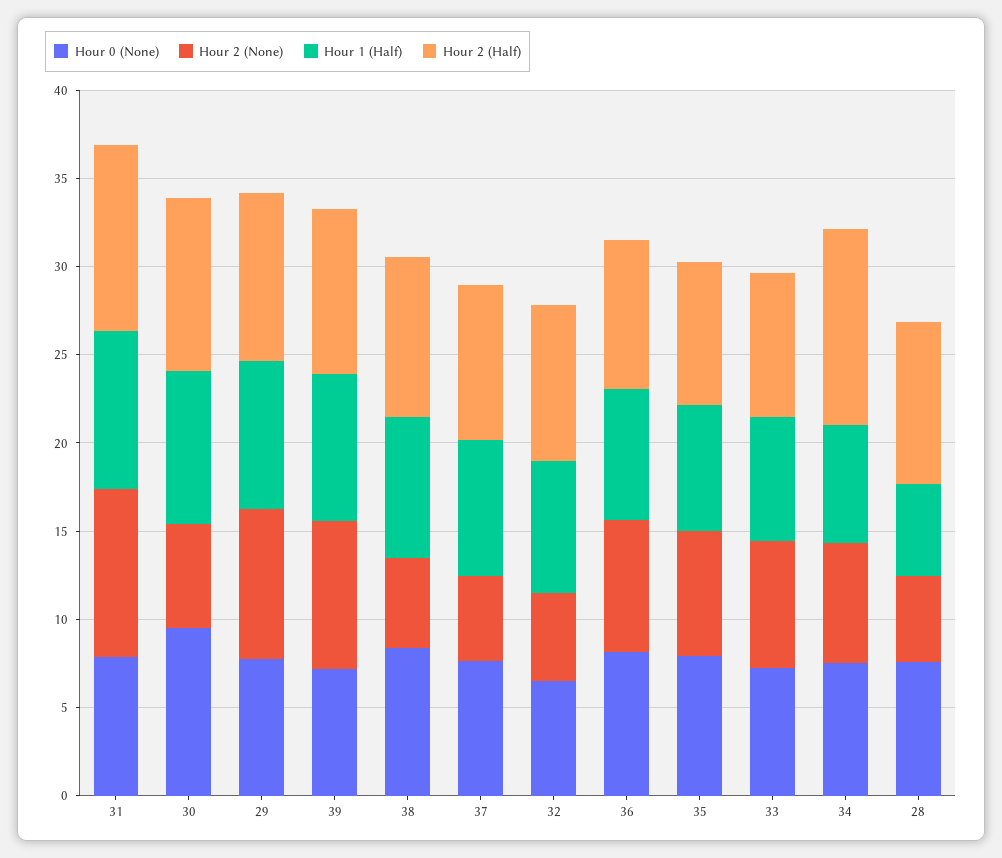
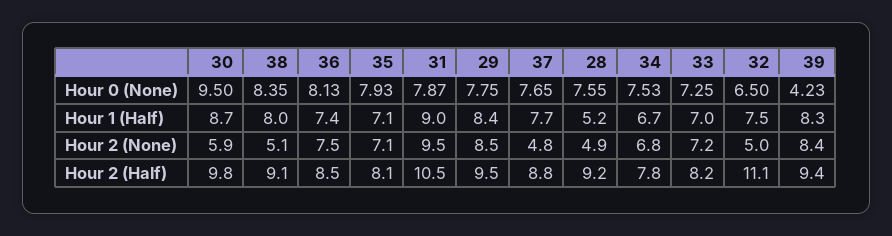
Hour 0 (None), 39: 7 -> 4.23
Hour 2 (Half), 32: 9 -> 11.1
Hour 2 (Half), 34: 11 -> 7.8

